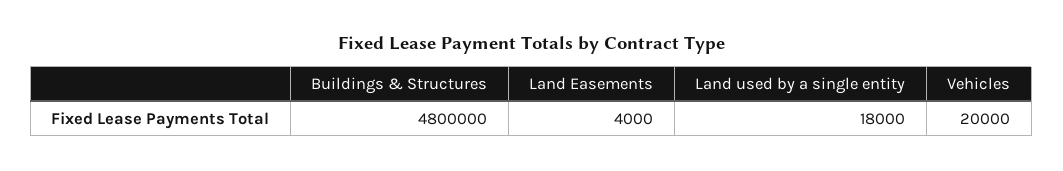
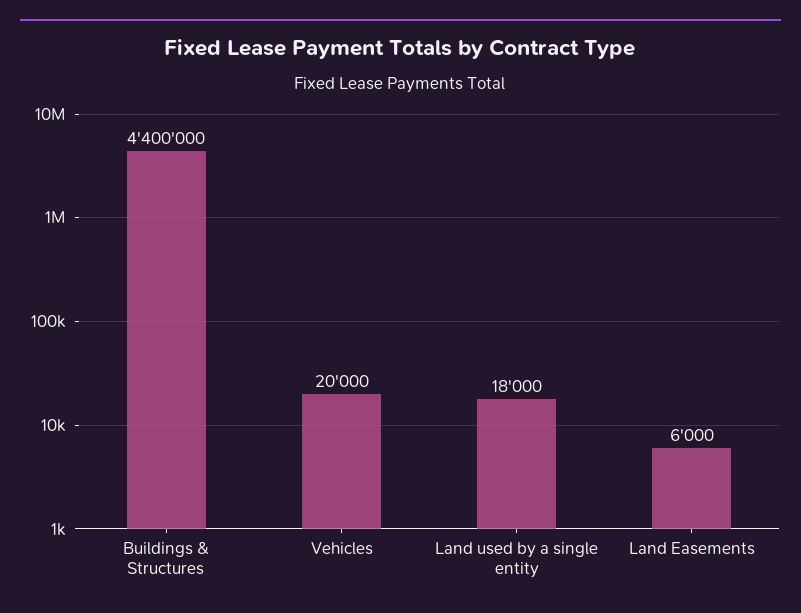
Buildings & Structures: 4800000 -> 4400000
Land Easements: 4000 -> 6000

